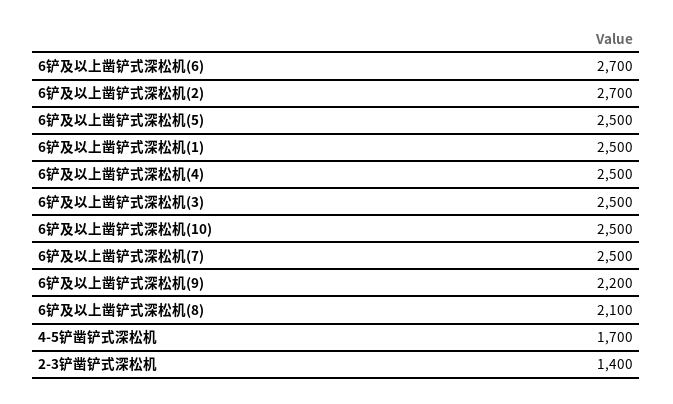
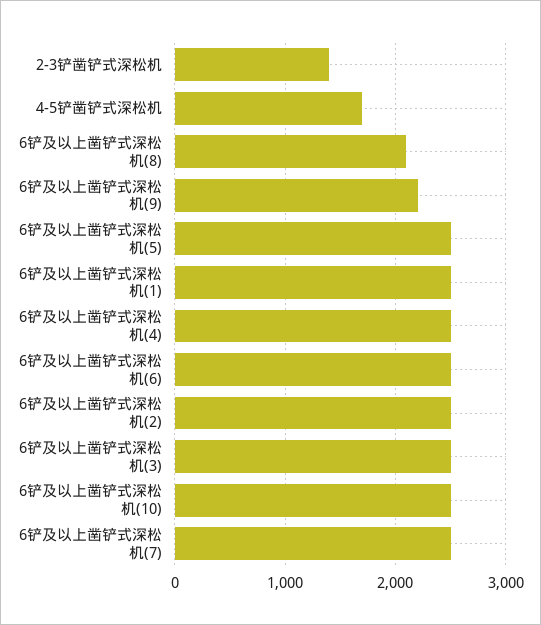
6铲及以上凿铲式深松机(6): 2700 -> 2500
6铲及以上凿铲式深松机(2): 2700 -> 2500

